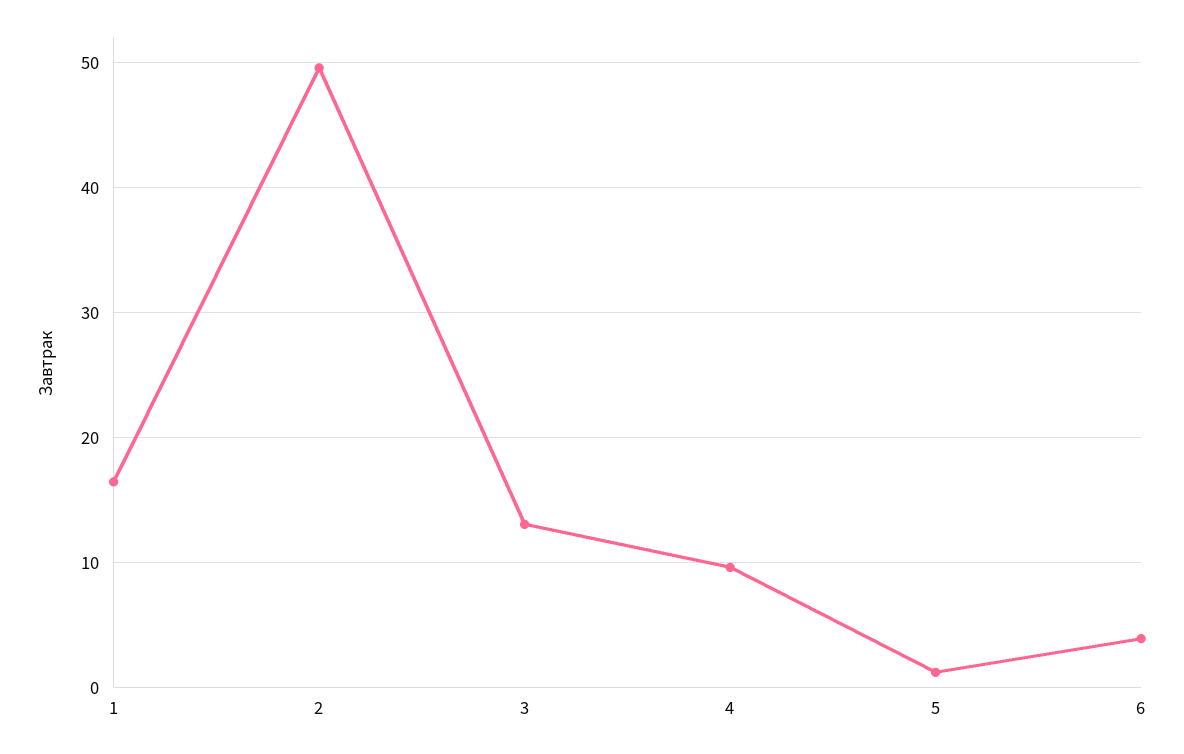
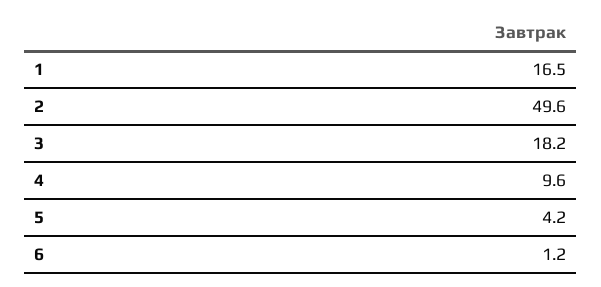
3: 13 -> 18.2
5: 1 -> 4.2
6: 4 -> 1.2

